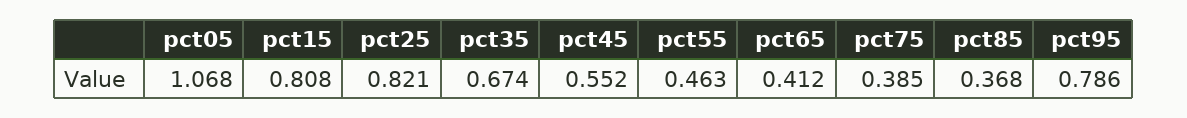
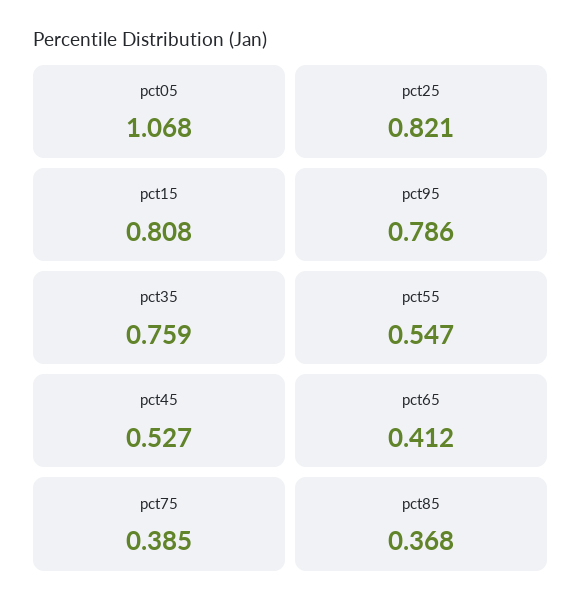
pct35: 0.674 -> 0.759
pct45: 0.552 -> 0.527
pct55: 0.463 -> 0.547

